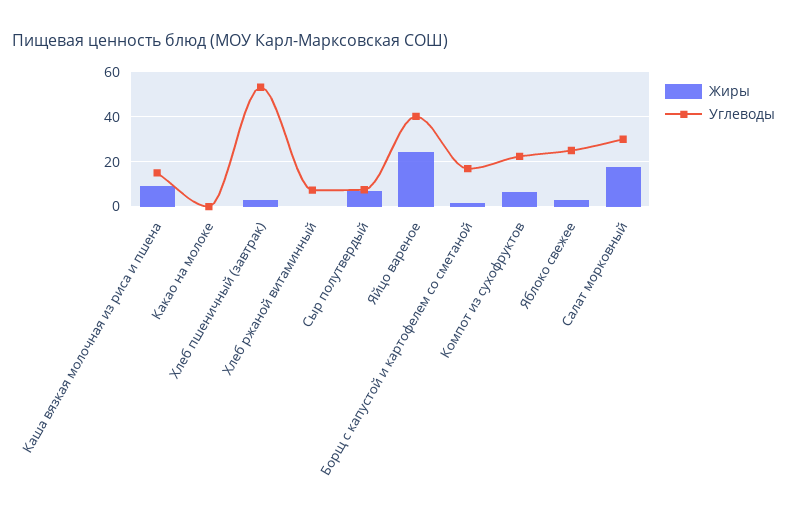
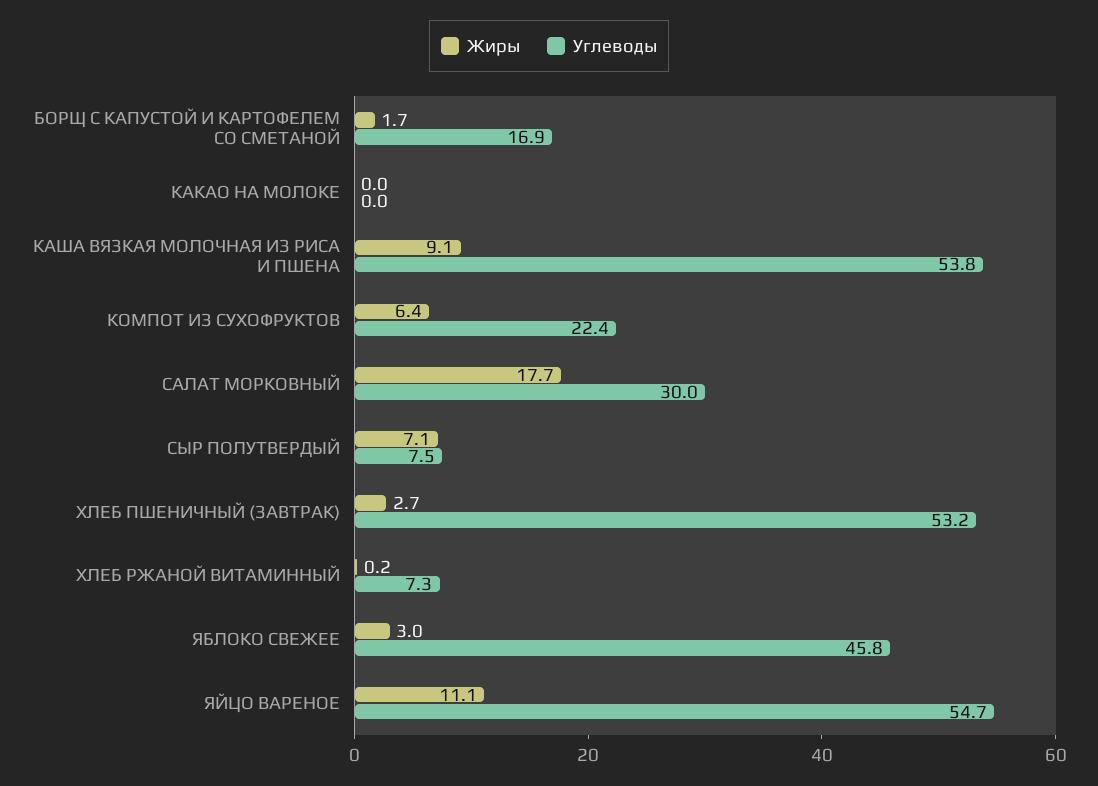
Углеводы, Каша вязкая молочная из риса и пшена: 15 -> 53.8
Жиры, Яйцо вареное: 25 -> 11.1
Углеводы, Яйцо вареное: 40 -> 54.7
Углеводы, Яблоко свежее: 25 -> 45.8

